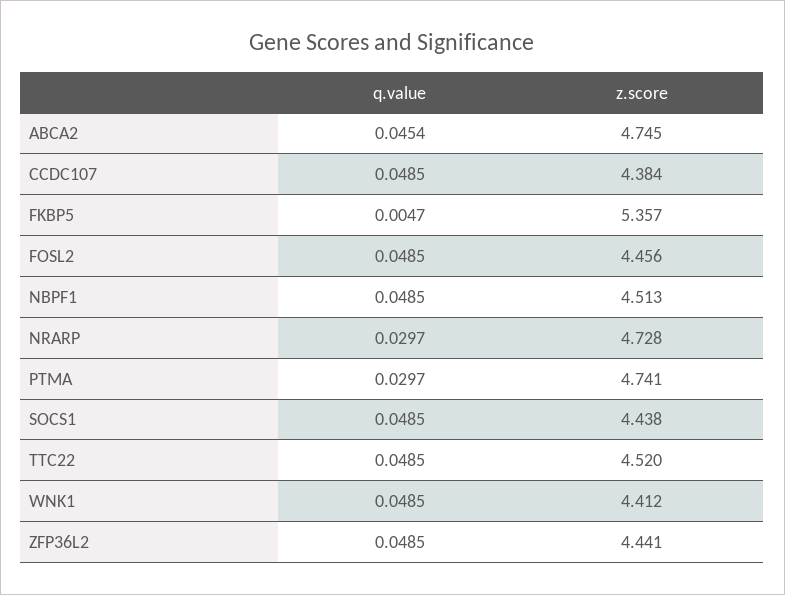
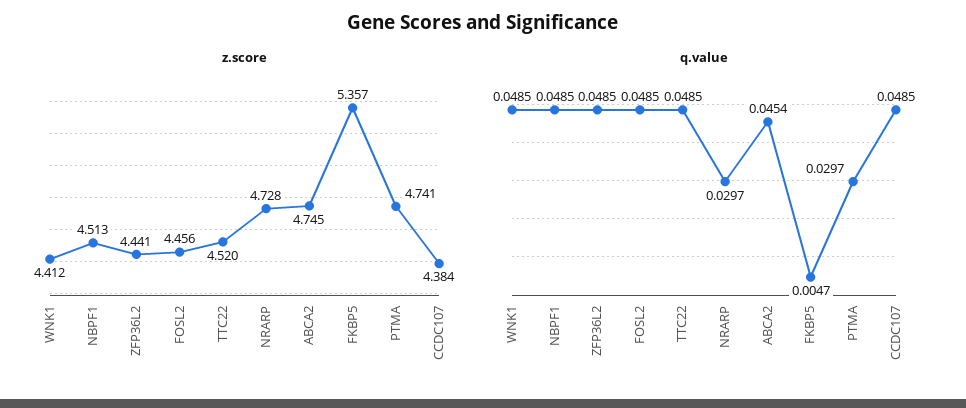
q.value, SOCS1: 0.0485 -> none
z.score, SOCS1: 4.438 -> none

